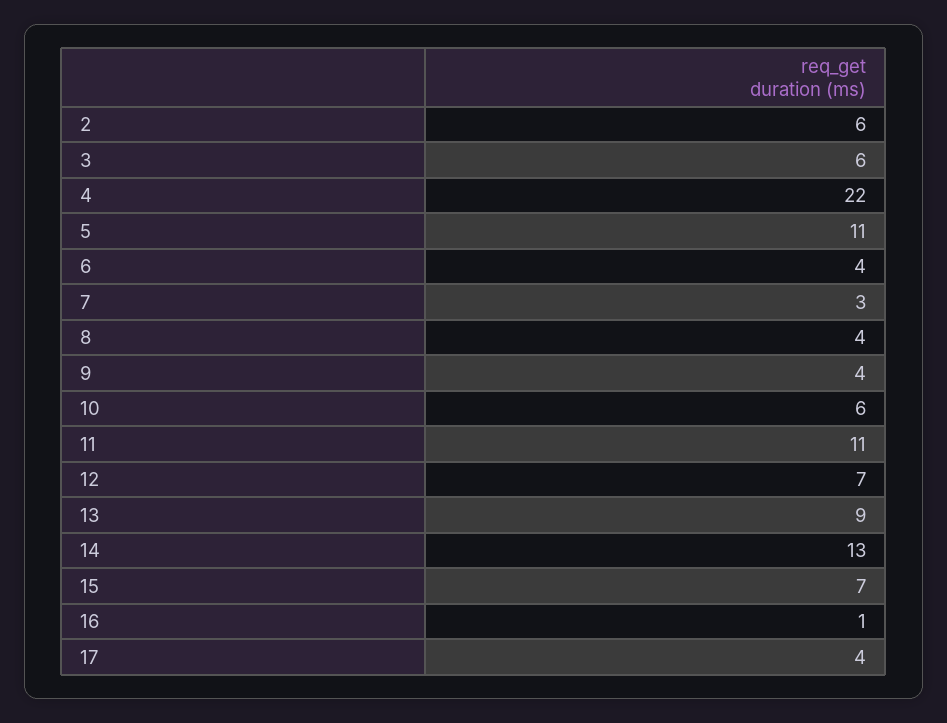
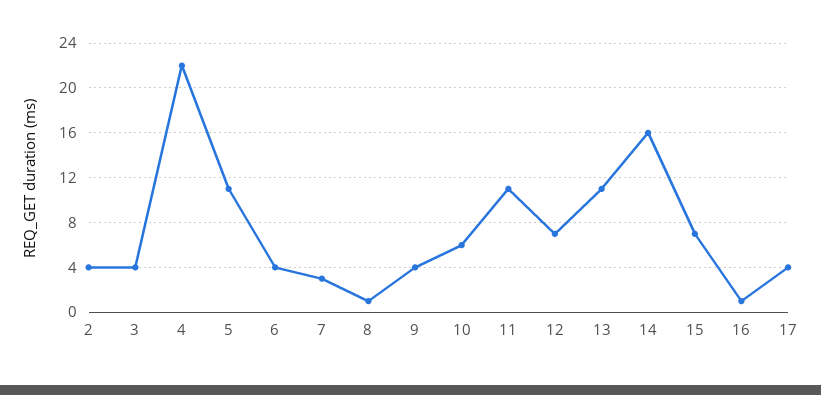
2: 6 -> 4
3: 6 -> 4
8: 4 -> 1
13: 9 -> 11
14: 13 -> 16

